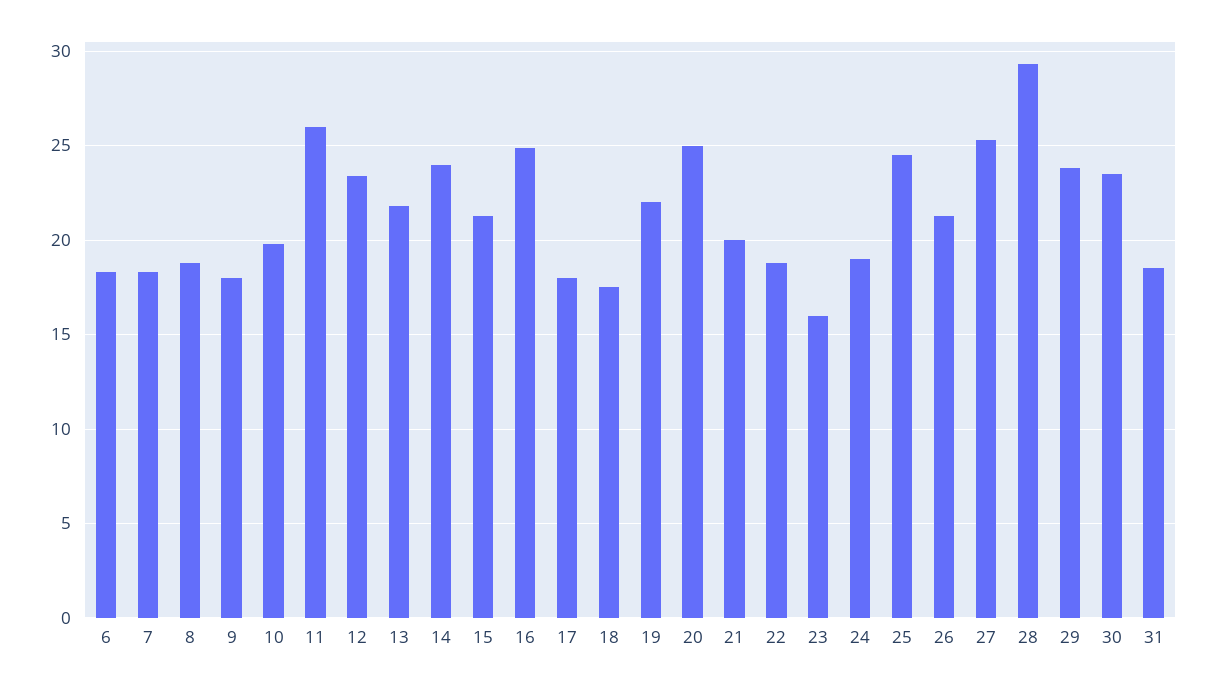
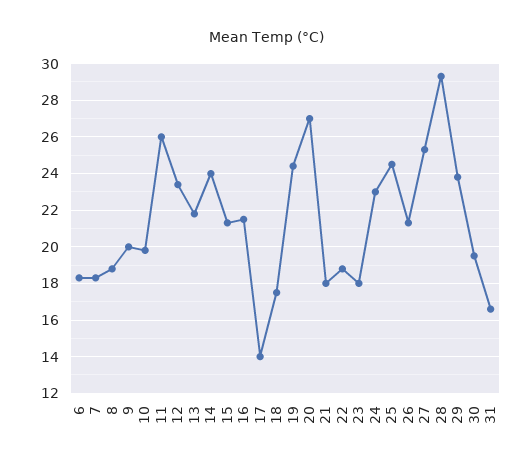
9: 18 -> 20
16: 25 -> 21.5
17: 18 -> 14
19: 22 -> 24.5
20: 25 -> 27
21: 20 -> 18
23: 16 -> 18
24: 19 -> 23
30: 23.5 -> 19.5
31: 18.5 -> 16.5

